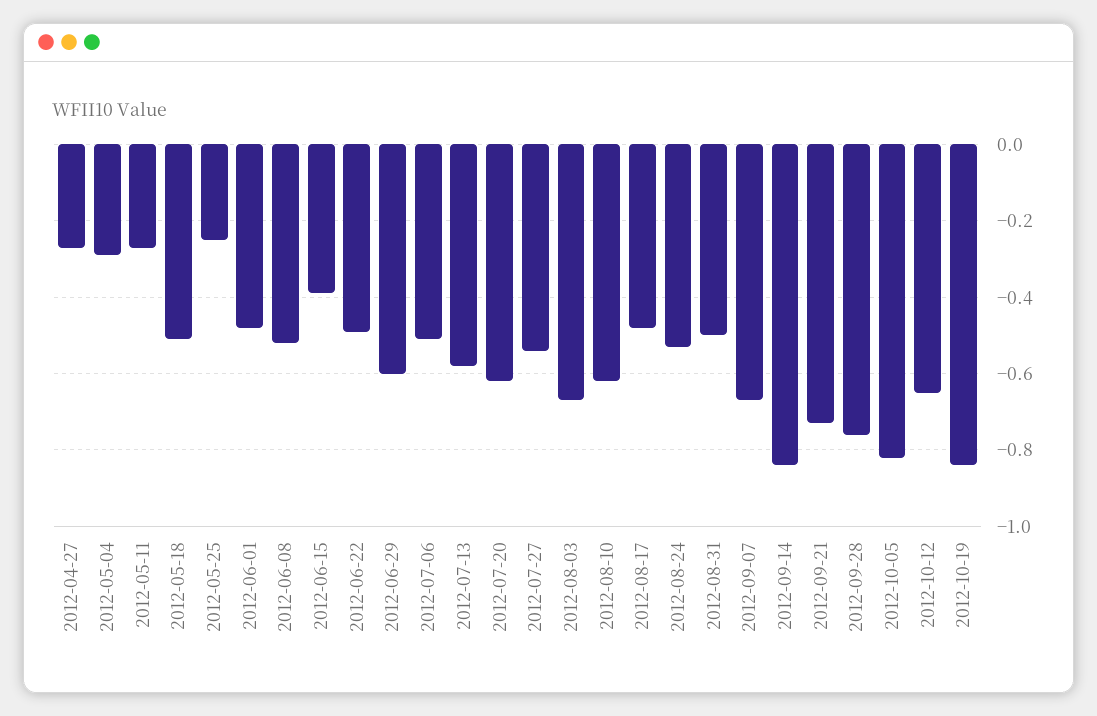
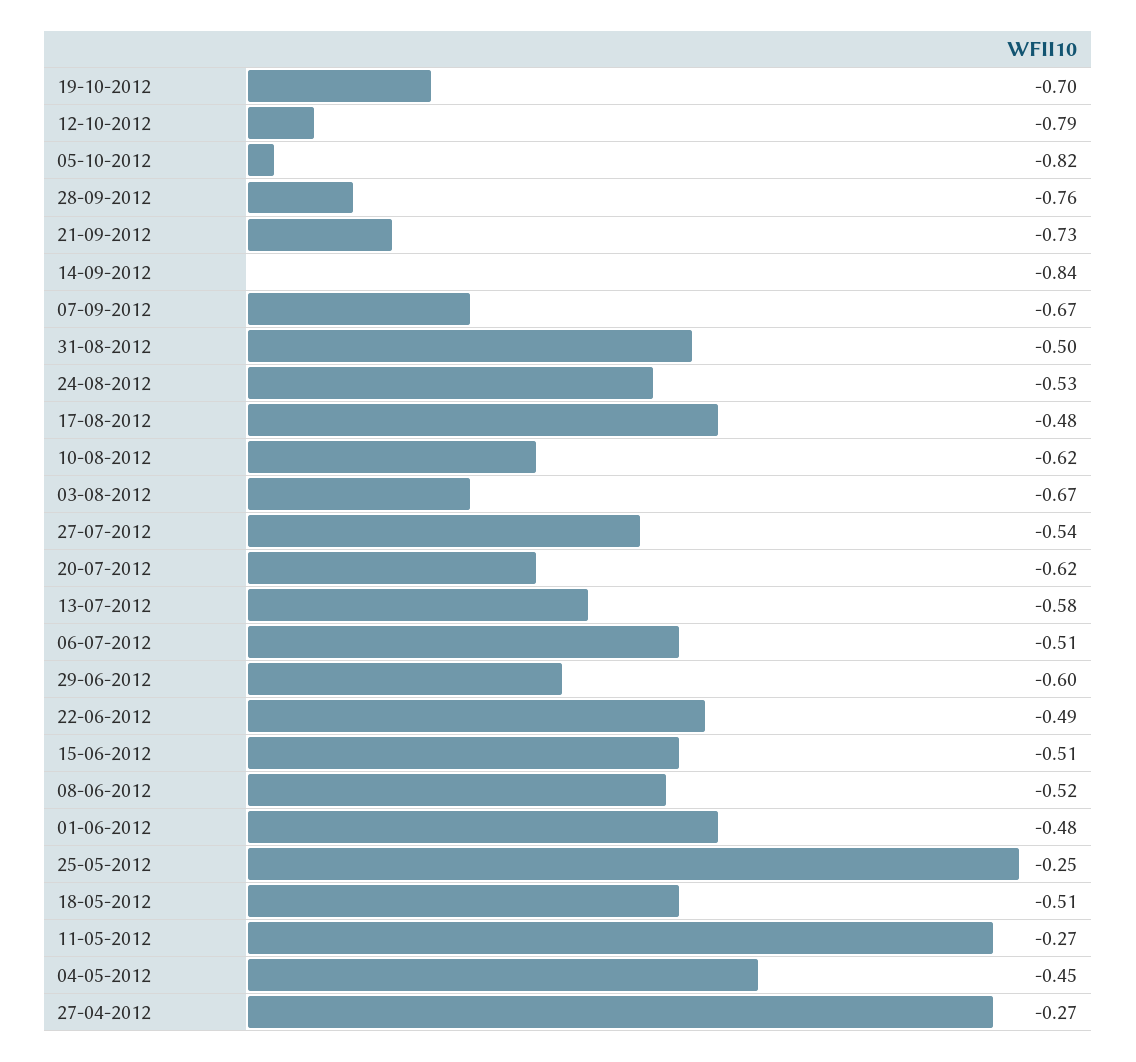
2012-05-04: -0.3 -> -0.45
2012-06-15: -0.4 -> -0.51
2012-10-12: -0.65 -> -0.79
2012-10-19: -0.85 -> -0.7

